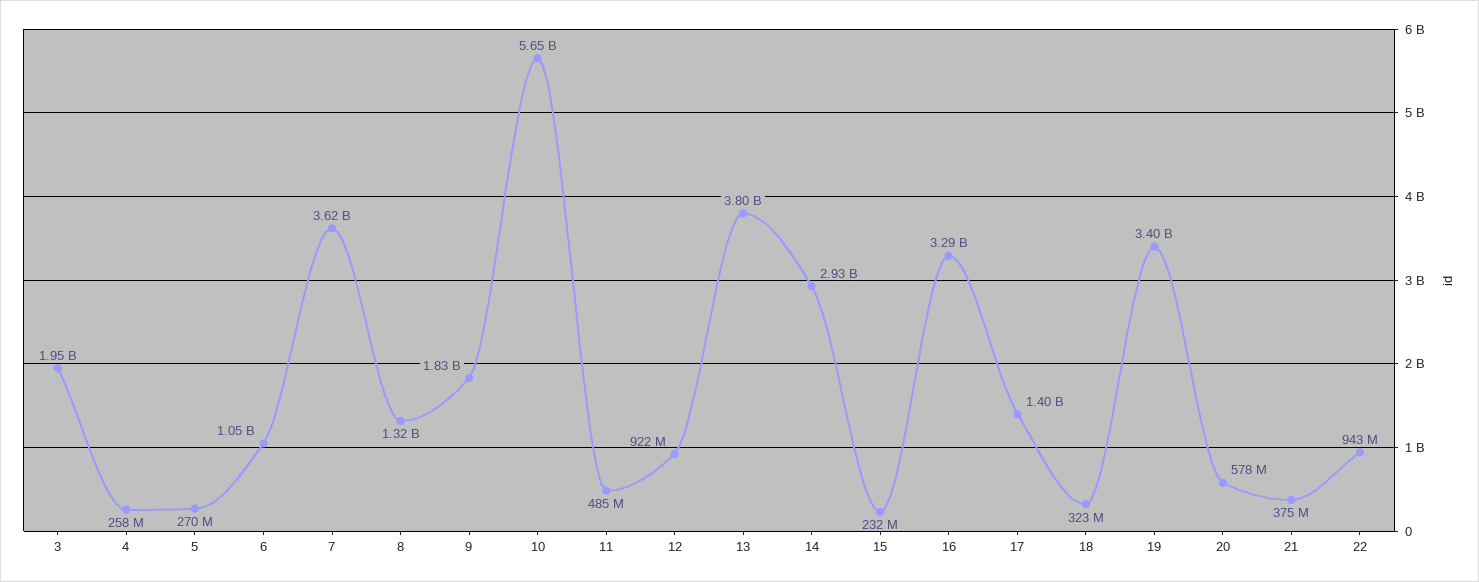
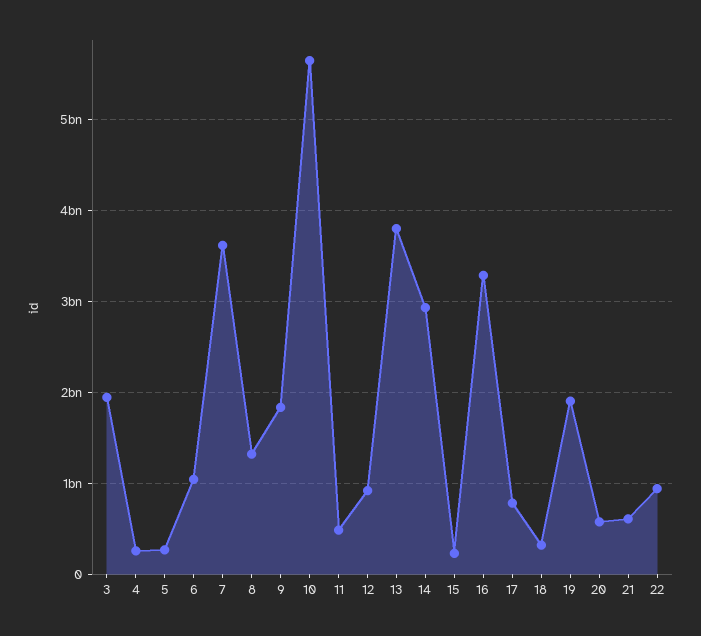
17: 1400000000 -> 800000000
19: 3400000000 -> 1900000000
21: 375000000 -> 600000000

